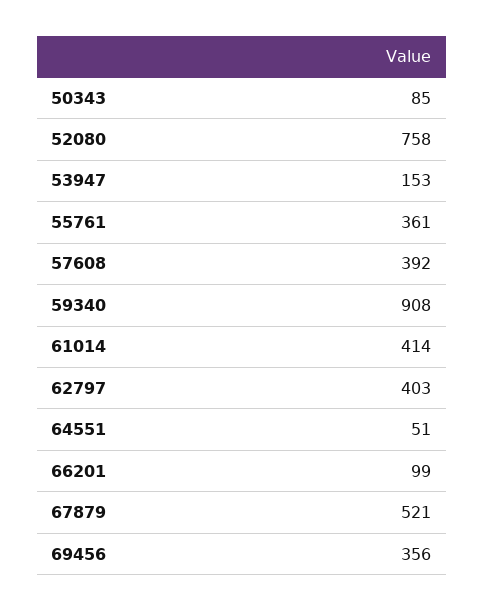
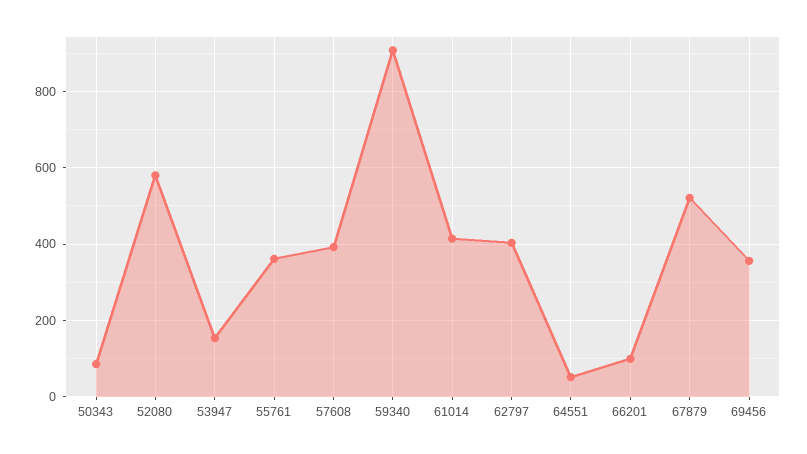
52080: 758 -> 580

